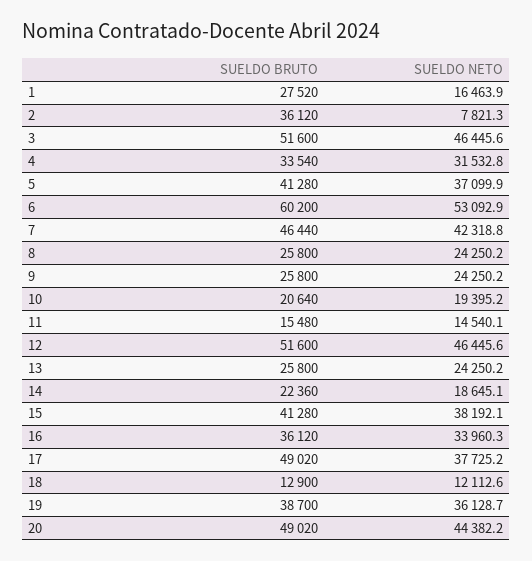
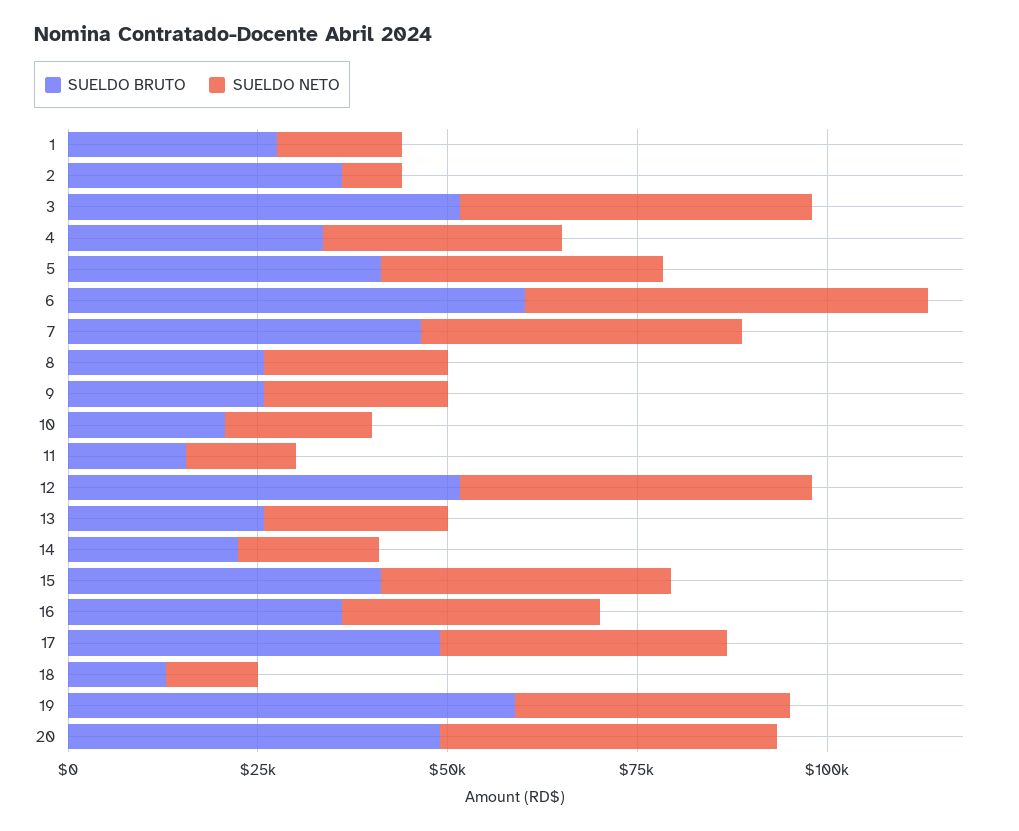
SUELDO BRUTO, 19: 38700 -> 60000

